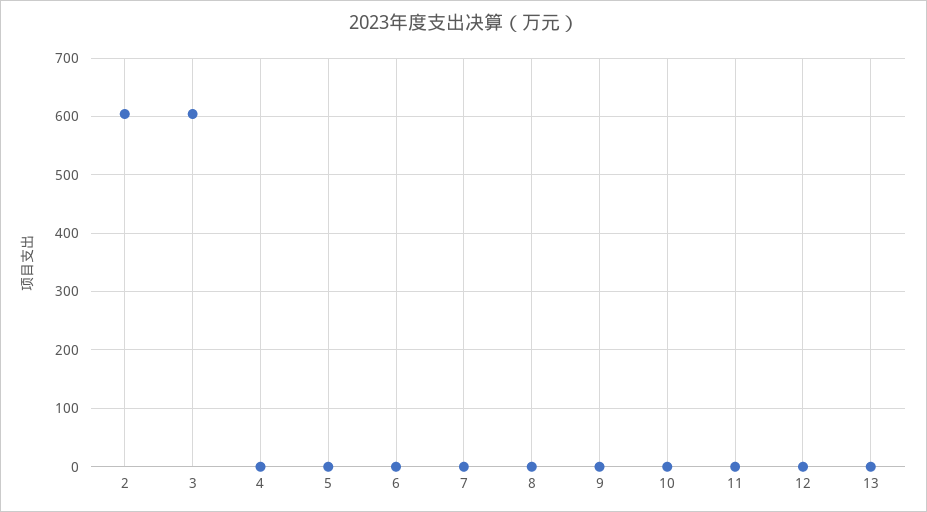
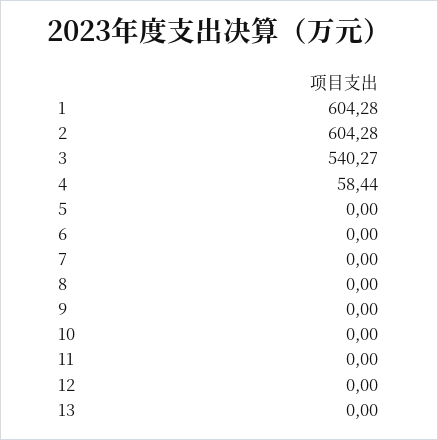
3: 600 -> 540.27
4: 0 -> 58.44
1: none -> 604.28

